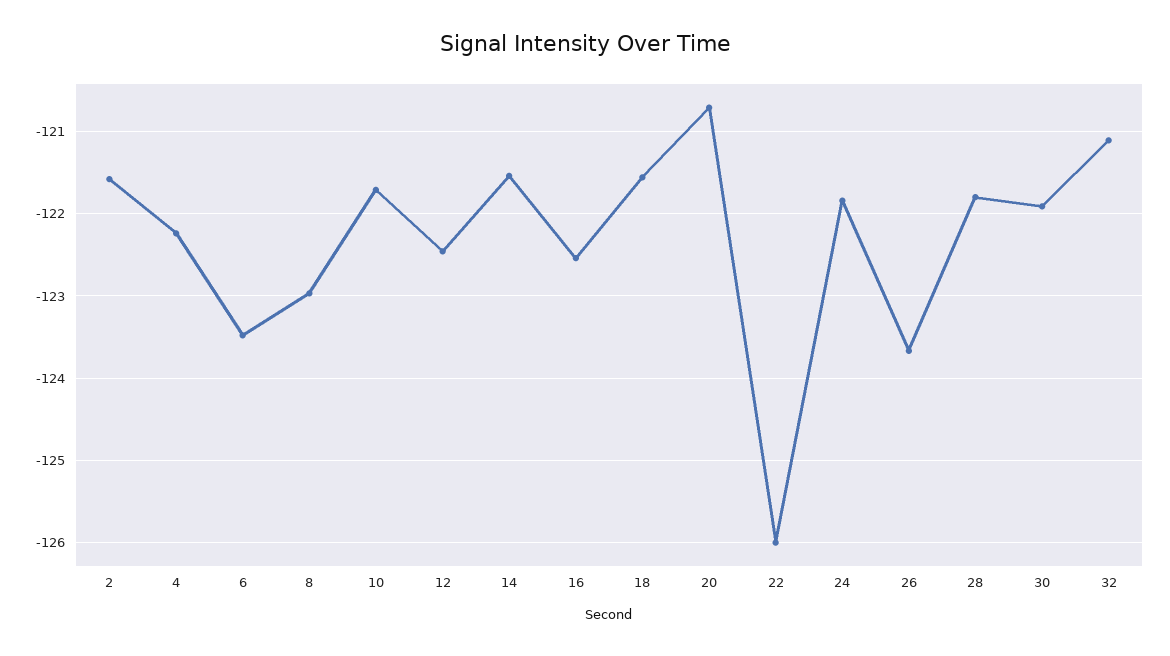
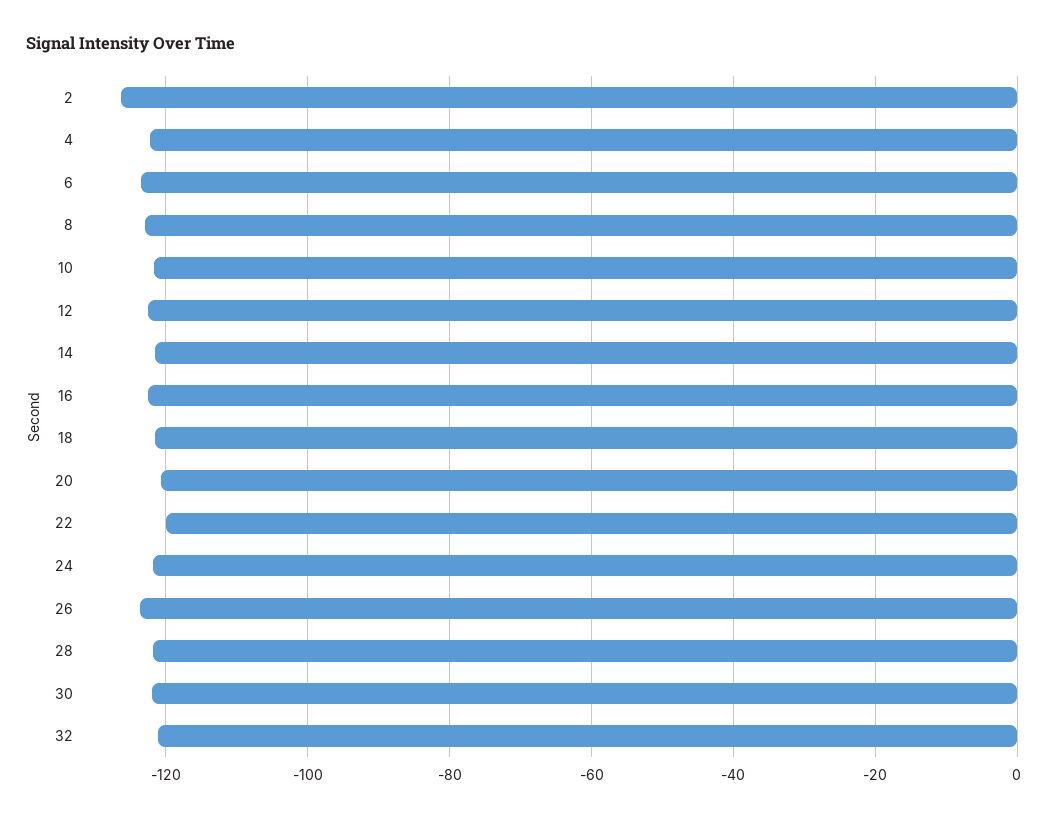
2: -121.6 -> -126
22: -126 -> -120

